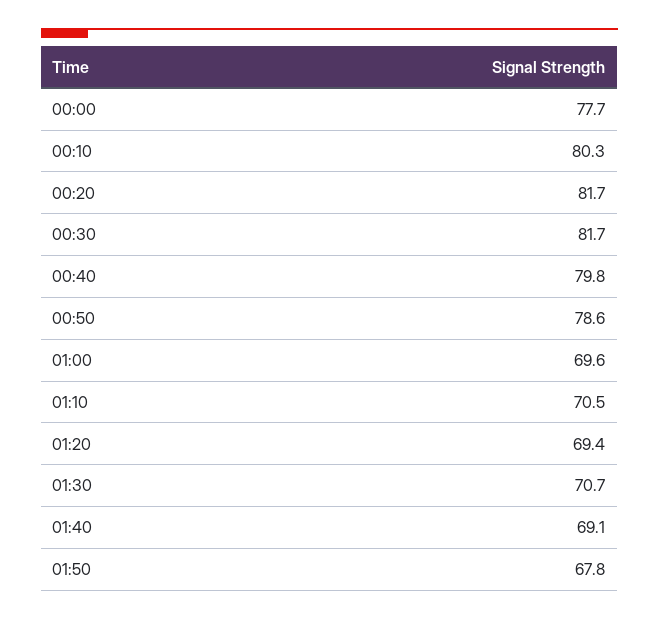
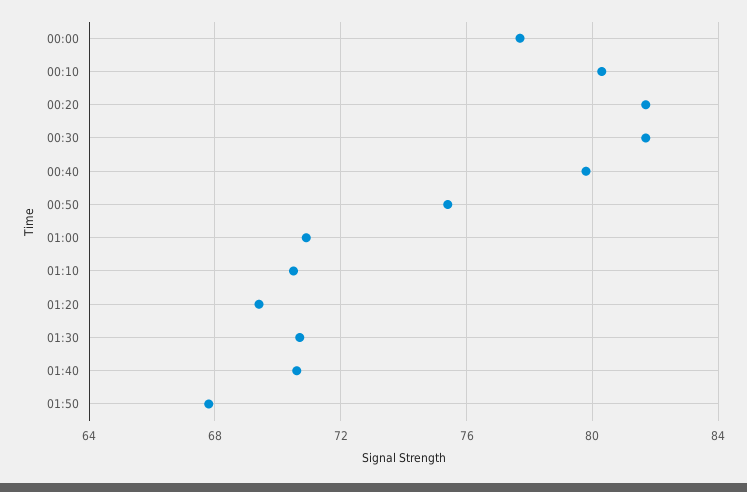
00:50: 78.6 -> 75.5
01:00: 69.6 -> 71
01:40: 69.1 -> 70.5

